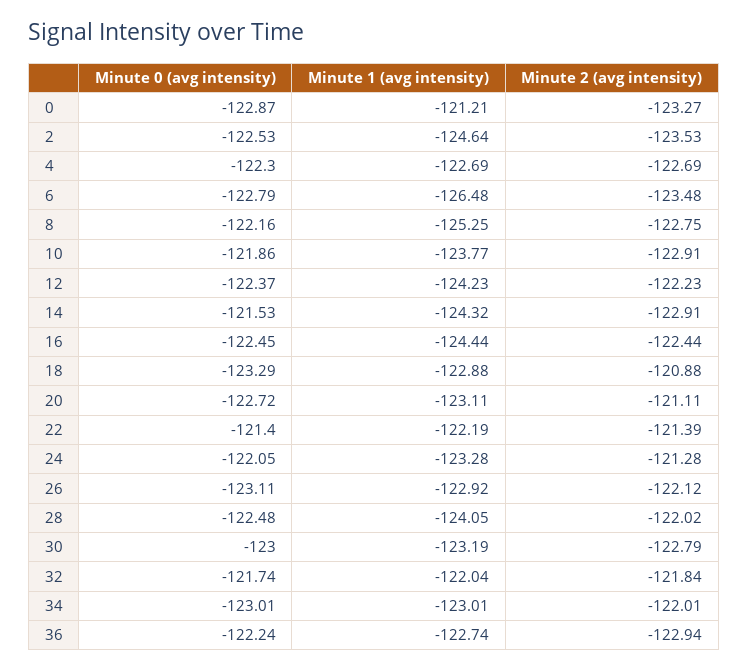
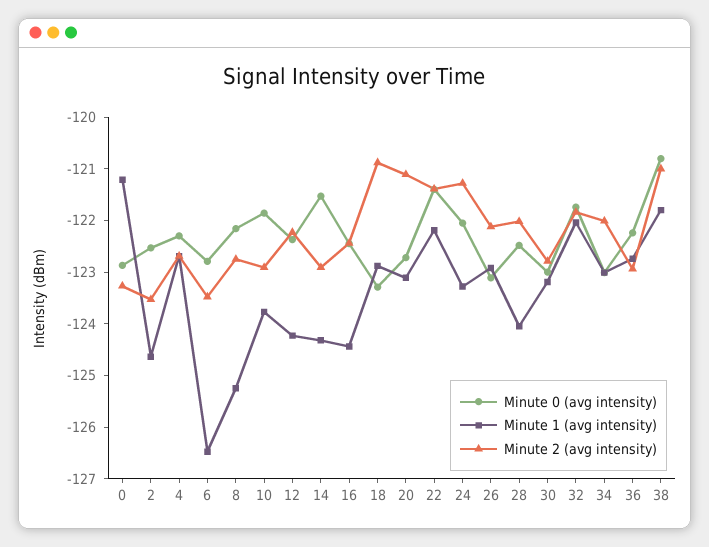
Minute 0 (avg intensity), 38: none -> -120.8
Minute 1 (avg intensity), 38: none -> -121.8
Minute 2 (avg intensity), 38: none -> -121

